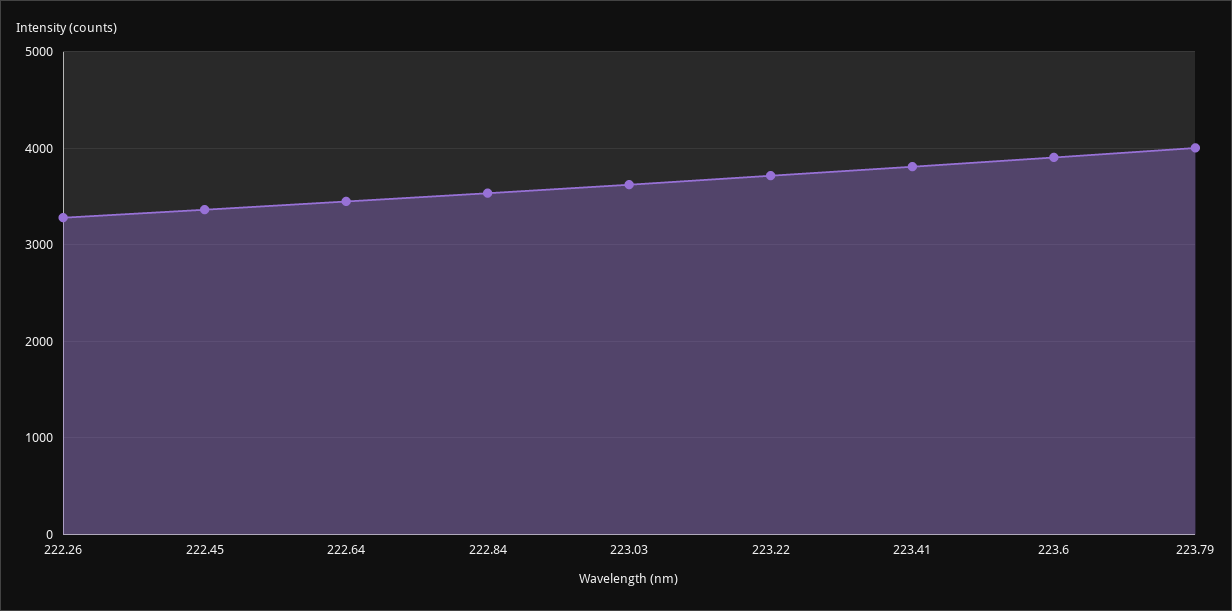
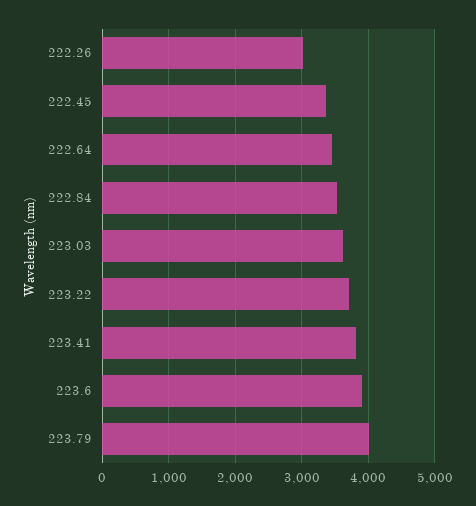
222.26: 3300 -> 3000

